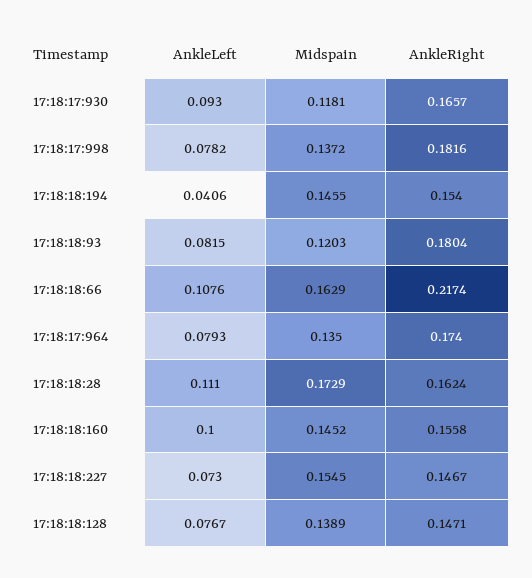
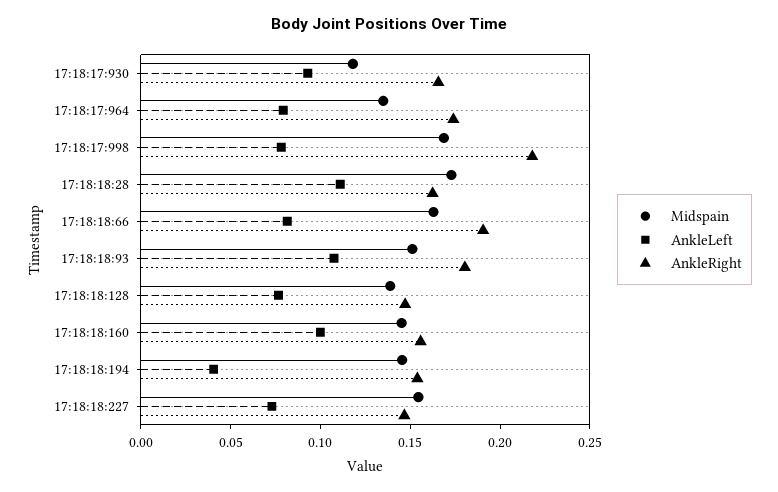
Midspain, 17:18:17:998: 0.1372 -> 0.17
AnkleRight, 17:18:17:998: 0.1816 -> 0.22
AnkleLeft, 17:18:18:93: 0.0815 -> 0.11
Midspain, 17:18:18:93: 0.1203 -> 0.15
AnkleLeft, 17:18:18:66: 0.1076 -> 0.08
AnkleRight, 17:18:18:66: 0.2174 -> 0.19

